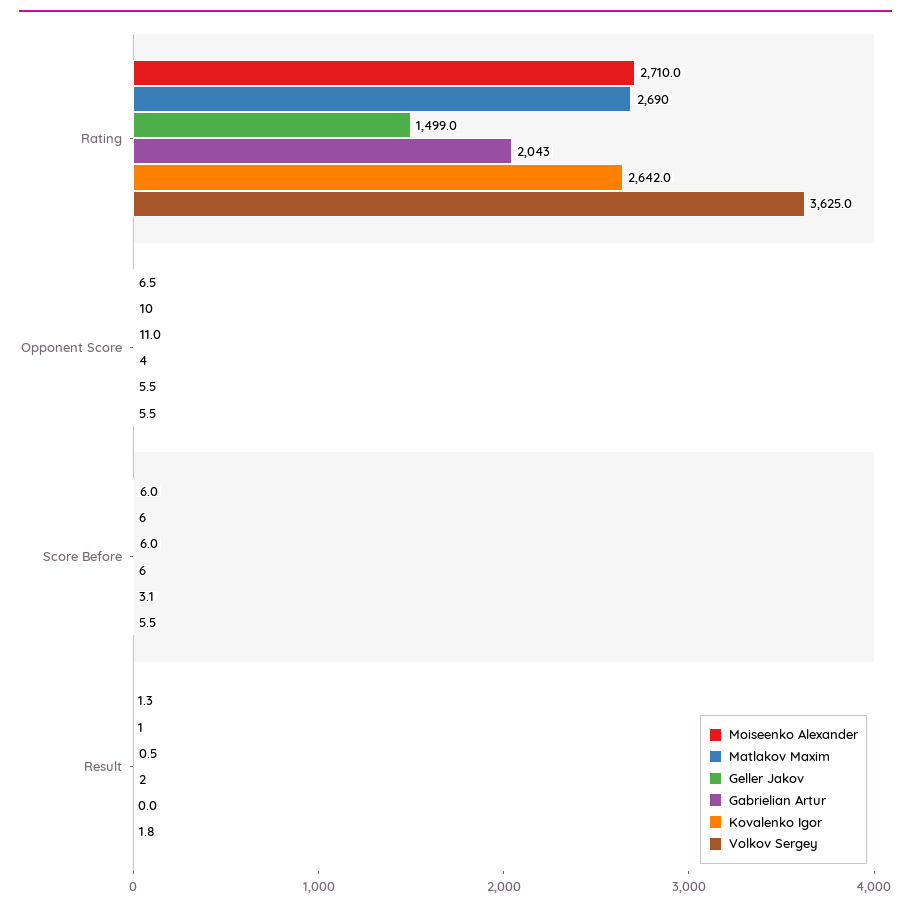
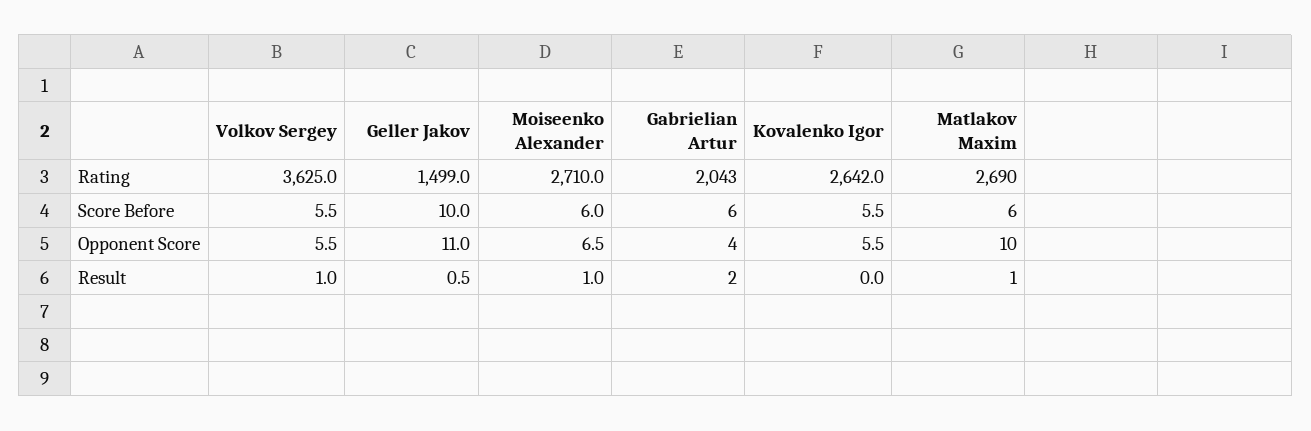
Geller Jakov, Score Before: 6 -> 10
Kovalenko Igor, Score Before: 3.1 -> 5.5
Moiseenko Alexander, Result: 1.3 -> 1
Volkov Sergey, Result: 1.8 -> 1

